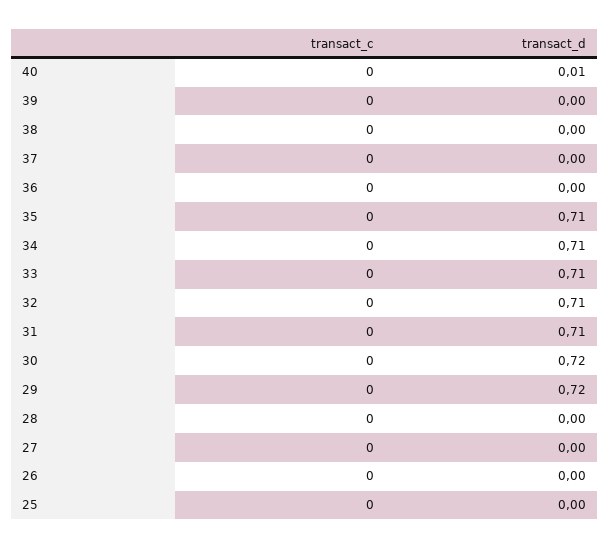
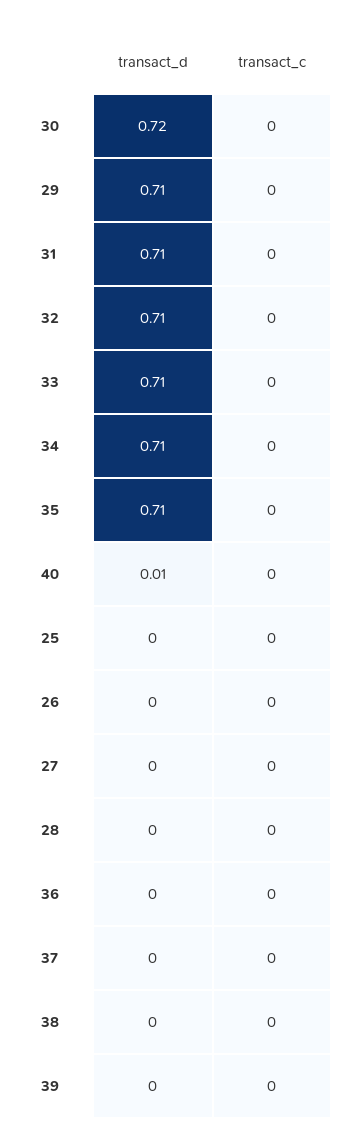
transact_d, 29: 0.72 -> 0.71

